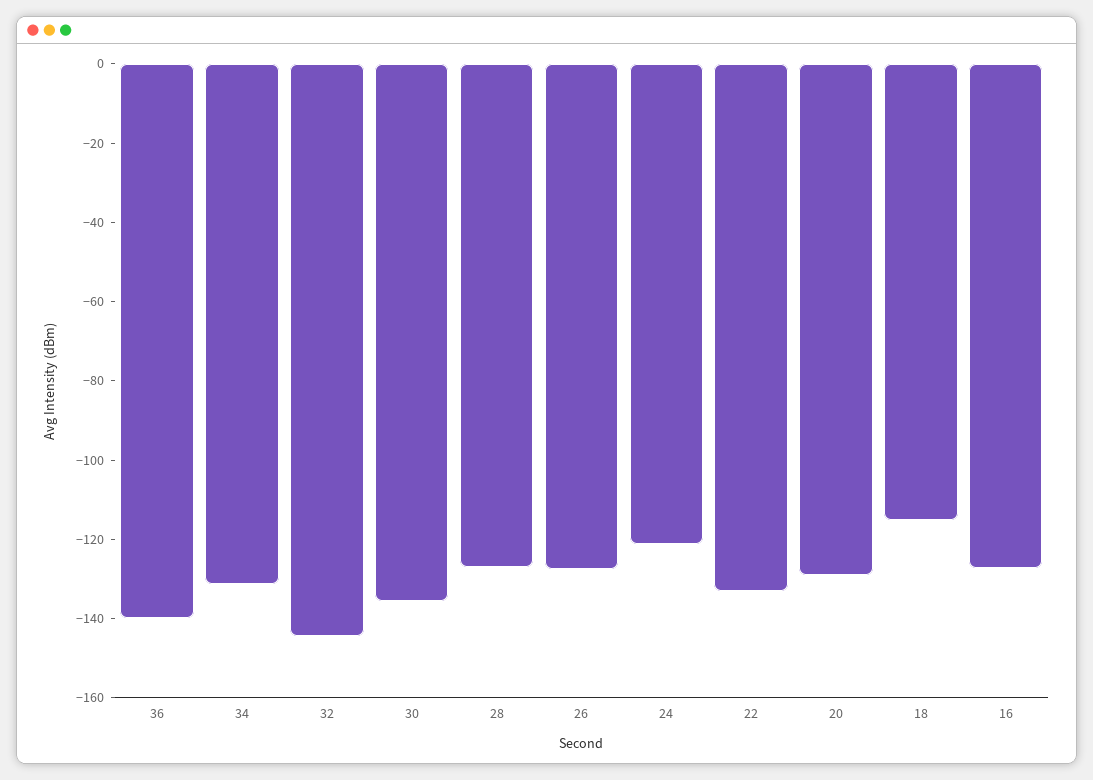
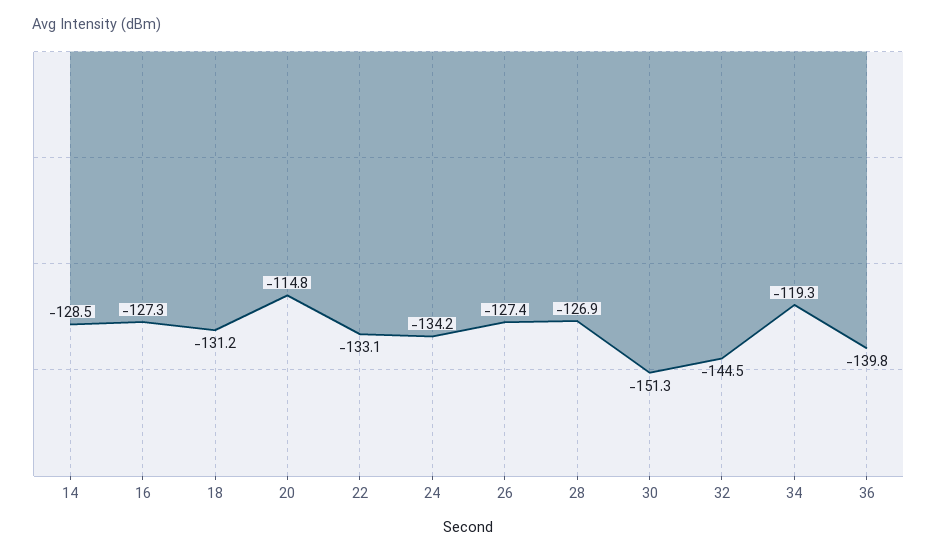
34: -130 -> -119.3
30: -135 -> -151.3
24: -120 -> -134.2
20: -130 -> -114.8
18: -115 -> -131.2
14: none -> -128.5

